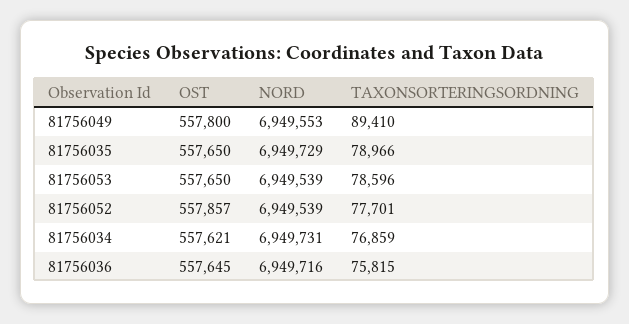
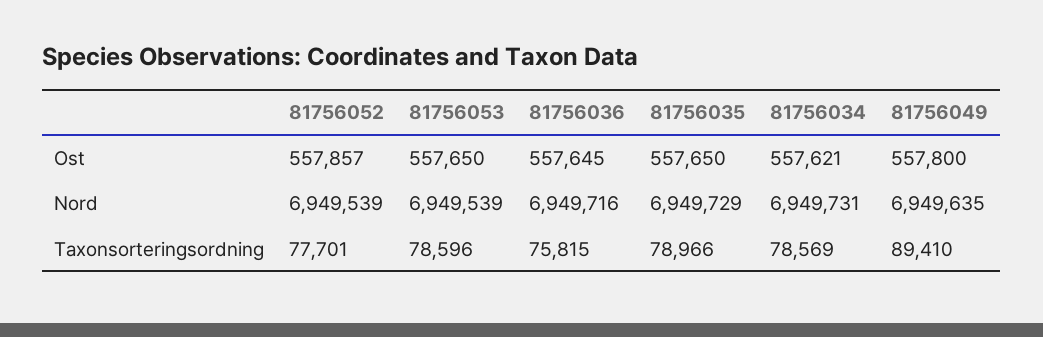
NORD, 81756049: 6949553 -> 6949635
TAXONSORTERINGSORDNING, 81756034: 76859 -> 78569

